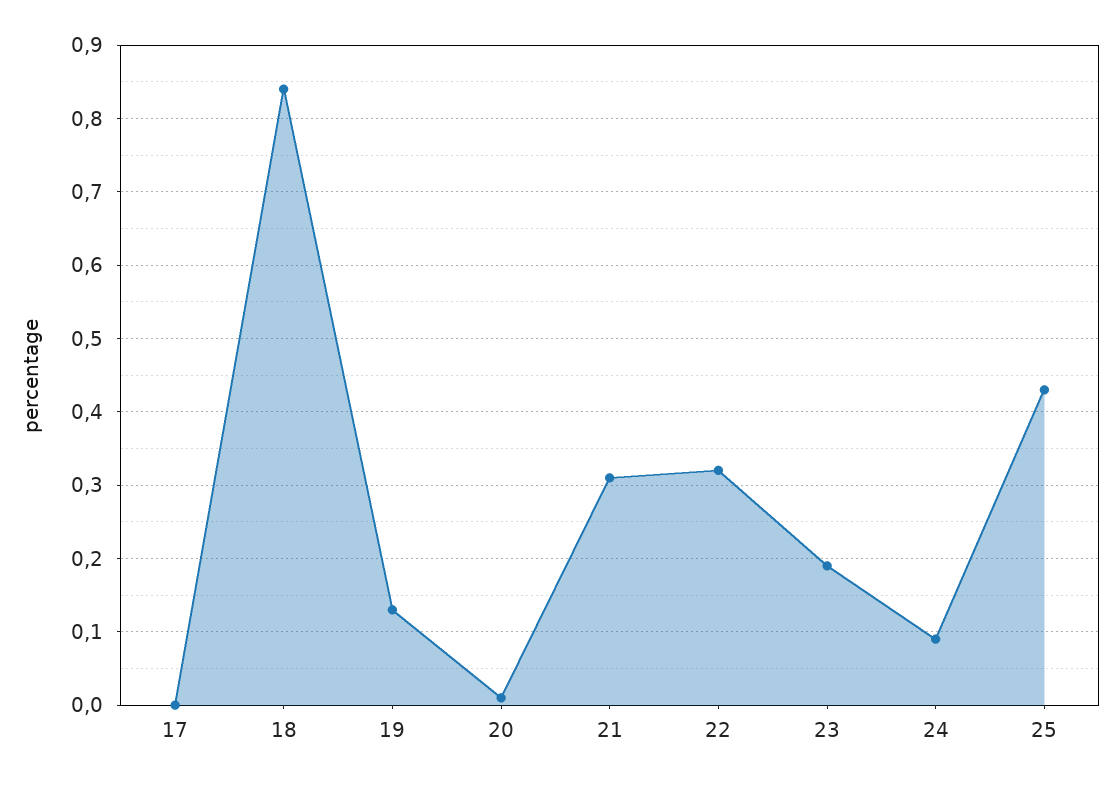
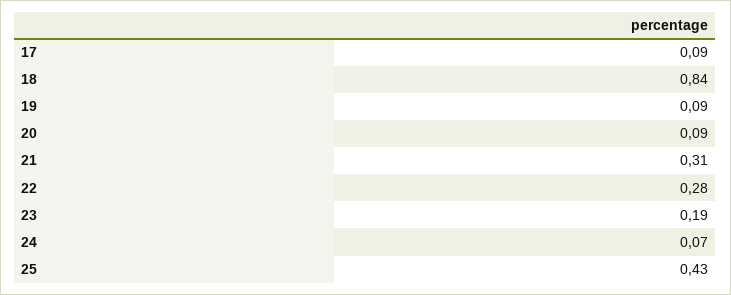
17: 0 -> 0.09
19: 0.13 -> 0.09
20: 0.01 -> 0.09
22: 0.32 -> 0.28
24: 0.09 -> 0.07

